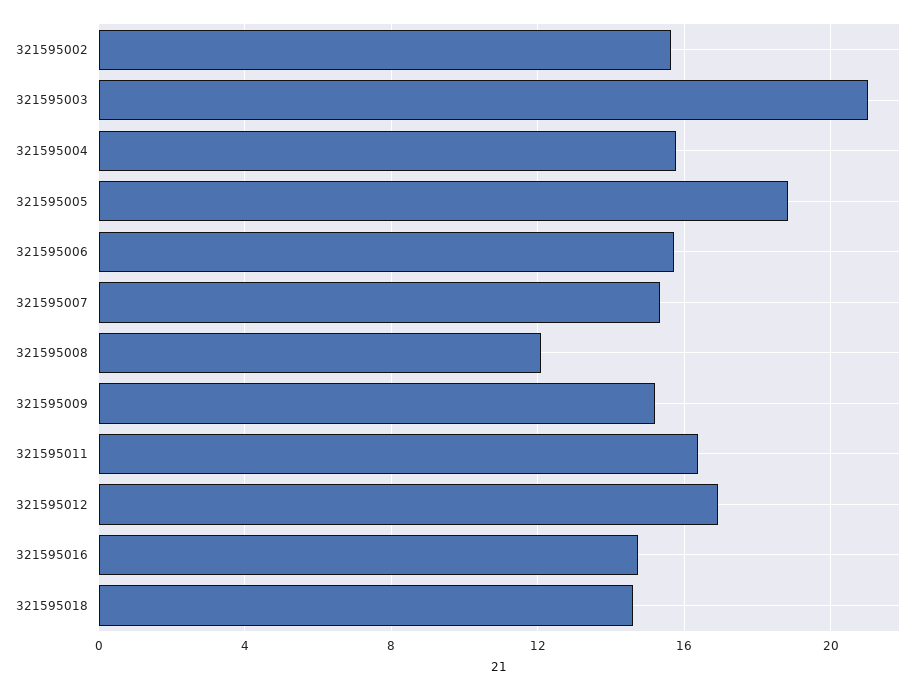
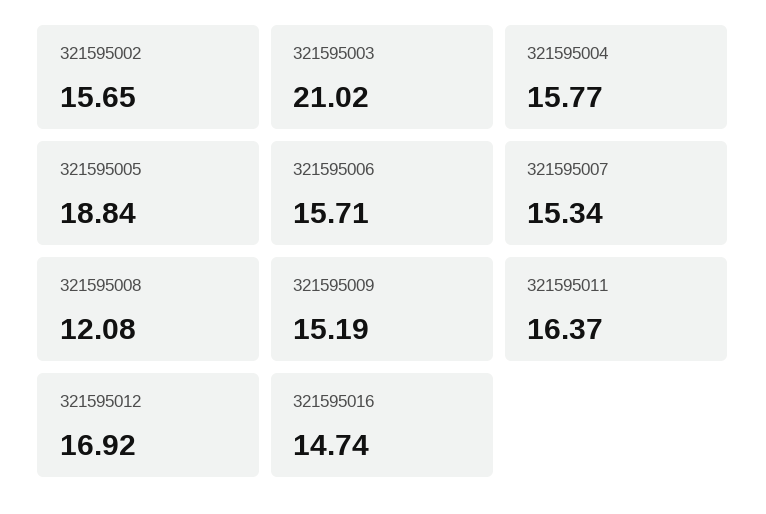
321595018: 14.5 -> none

